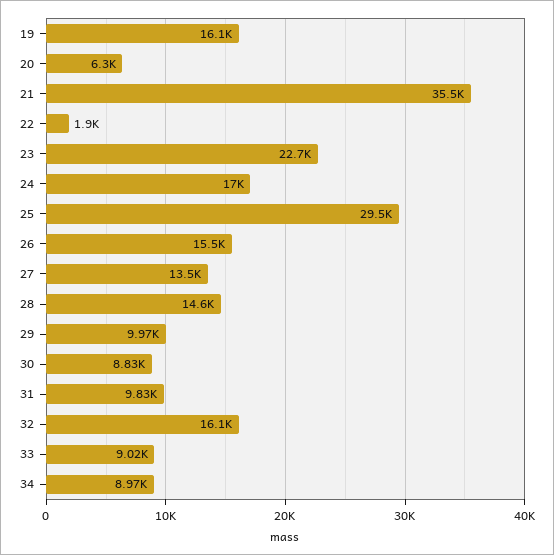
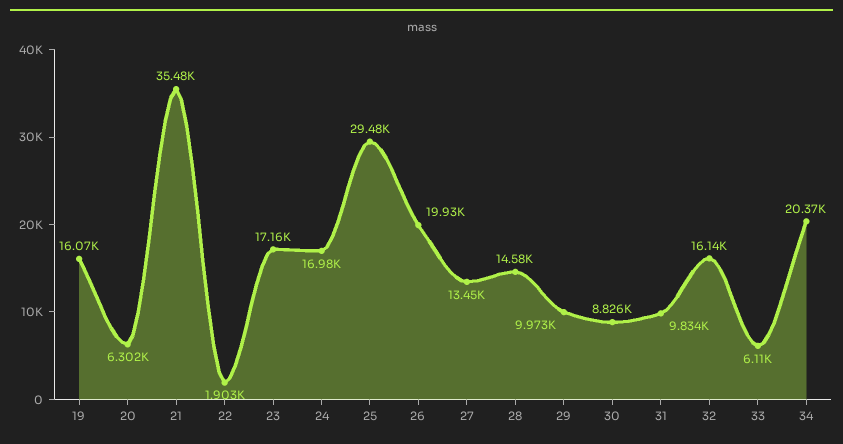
23: 22700 -> 17160
26: 15500 -> 19930
33: 9020 -> 6110
34: 8970 -> 20370

